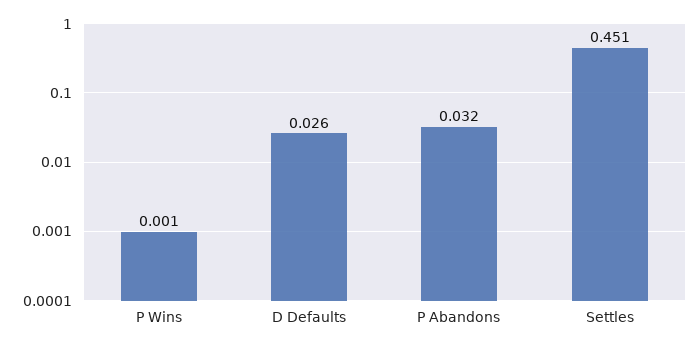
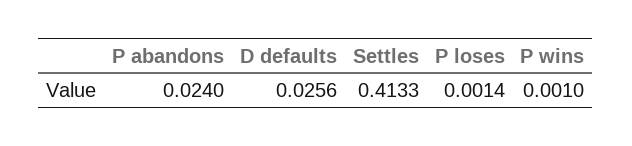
P Abandons: 0.032 -> 0.024
Settles: 0.451 -> 0.4133
P loses: none -> 0.0014

